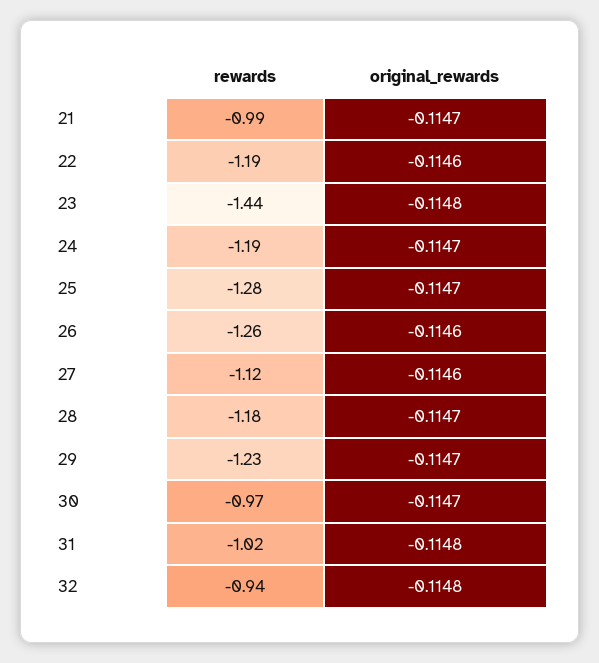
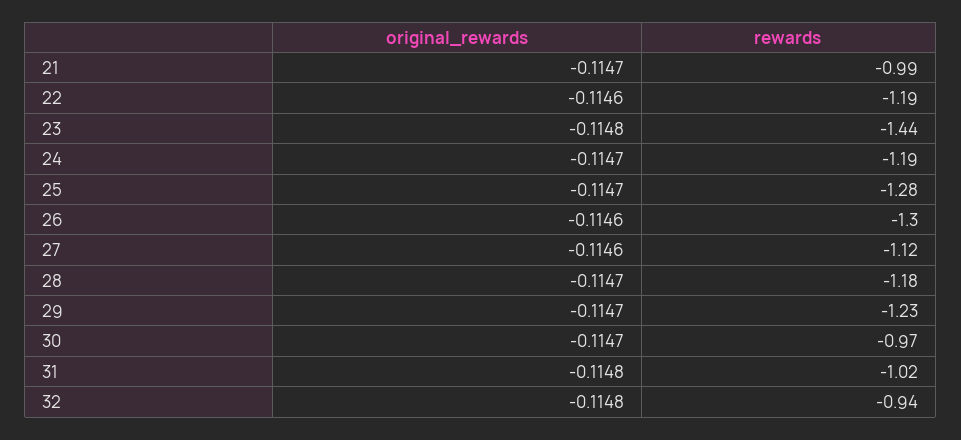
rewards, 26: -1.26 -> -1.3

